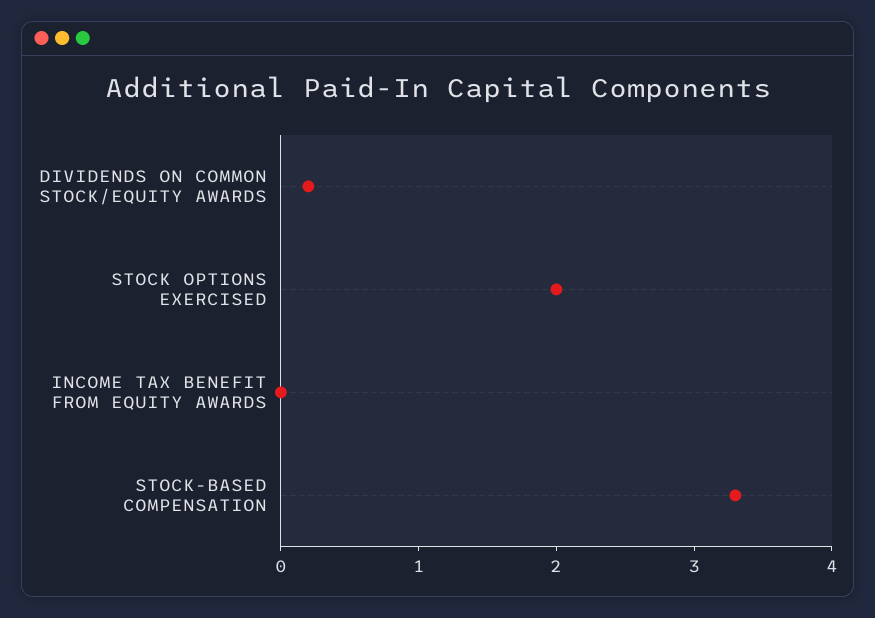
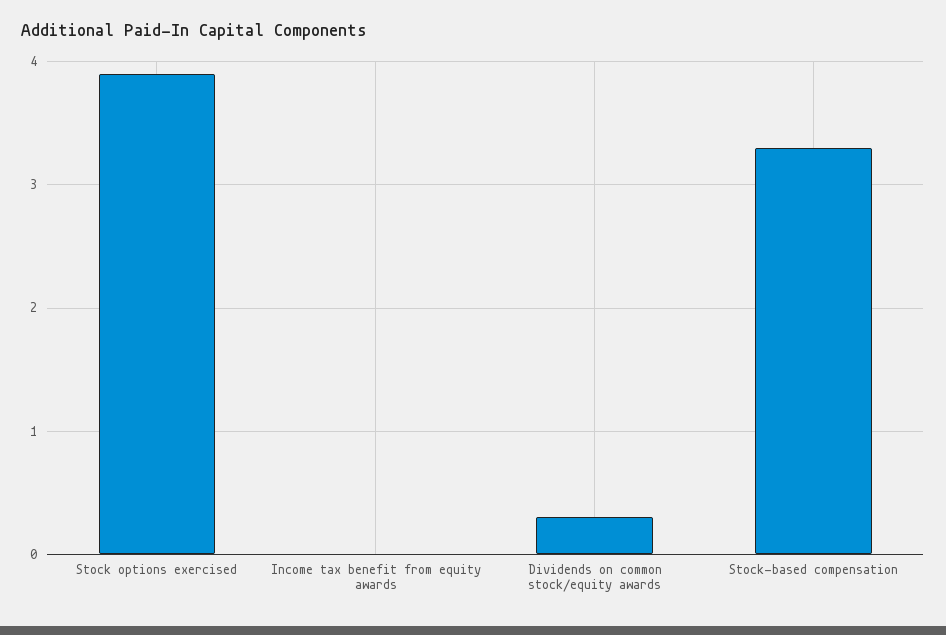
DIVIDENDS ON COMMON STOCK/EQUITY AWARDS: 0.2 -> 0.3
STOCK OPTIONS EXERCISED: 2 -> 3.9

